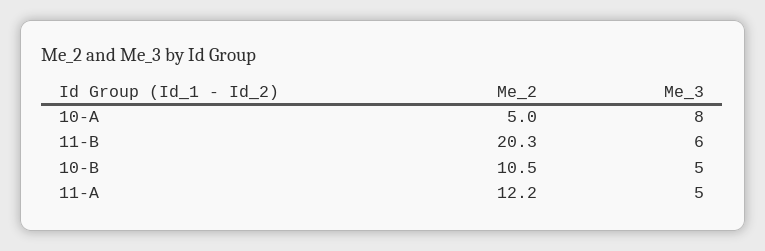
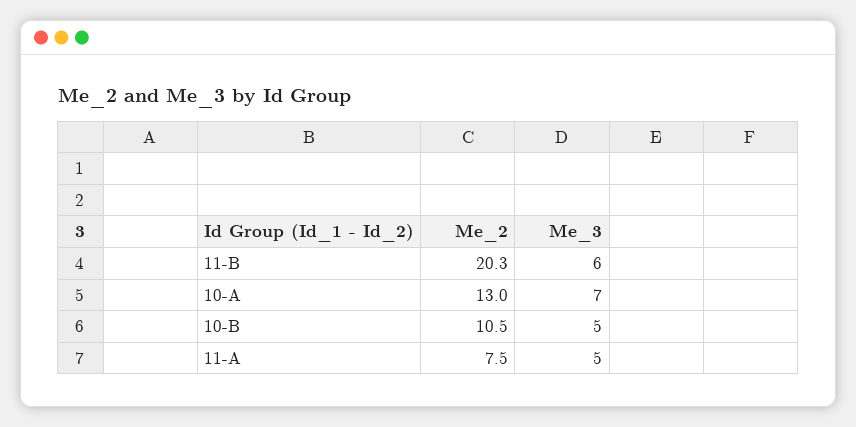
Me_2, 10-A: 5 -> 13
Me_3, 10-A: 8 -> 7
Me_2, 11-A: 12.2 -> 7.5

